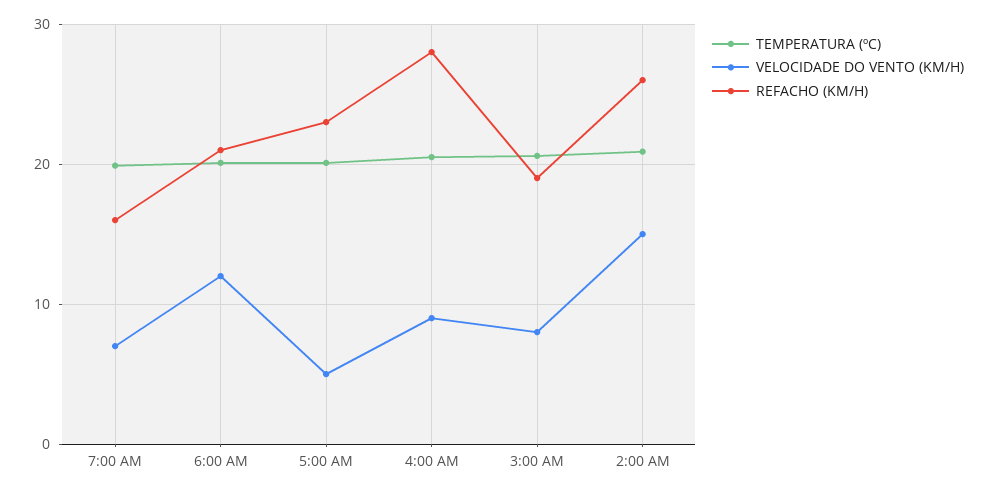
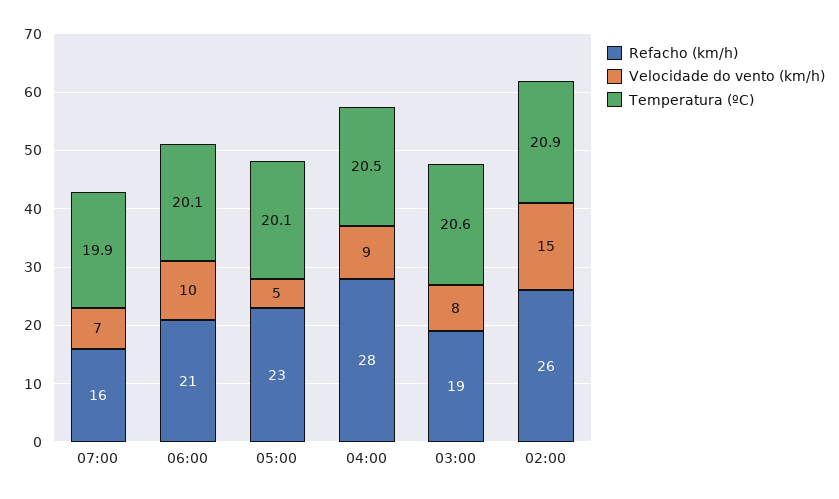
VELOCIDADE DO VENTO (KM/H), 6:00 AM: 12 -> 10

